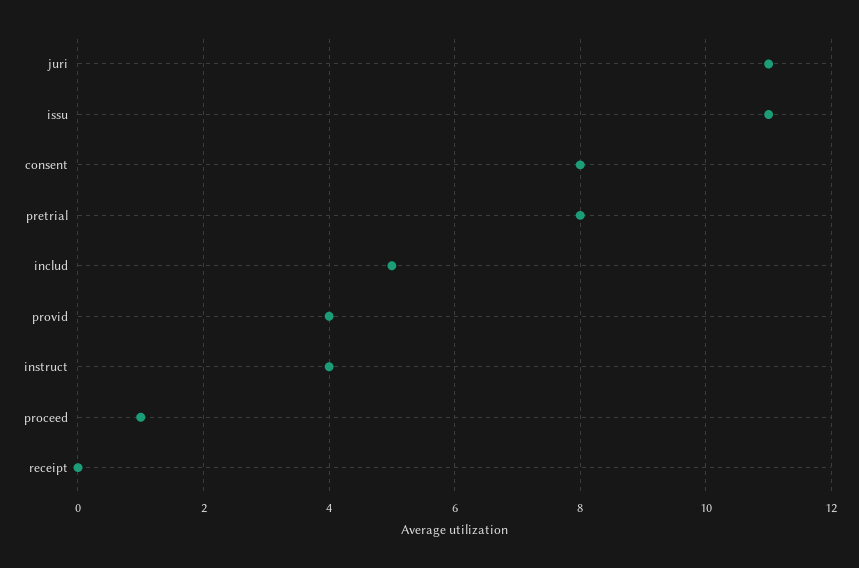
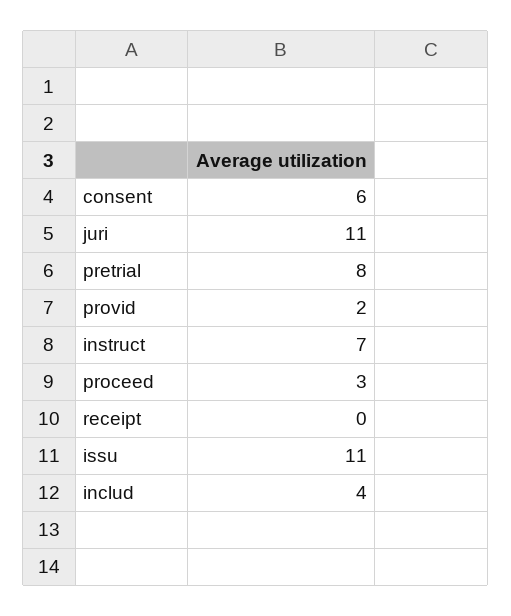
consent: 8 -> 6
includ: 5 -> 4
provid: 4 -> 2
instruct: 4 -> 7
proceed: 1 -> 3

